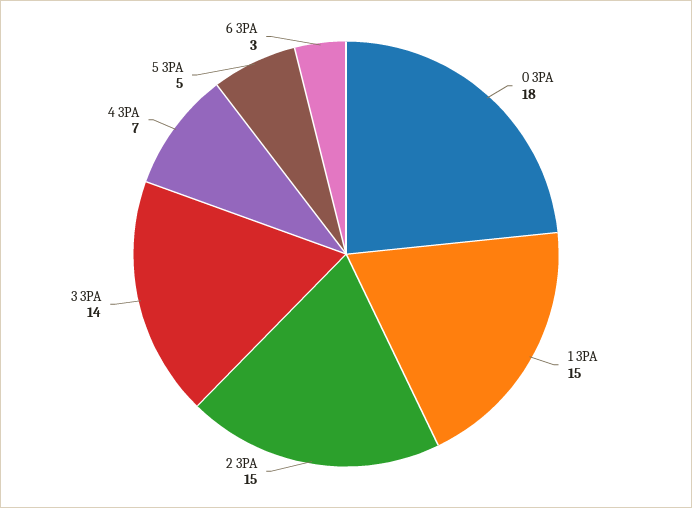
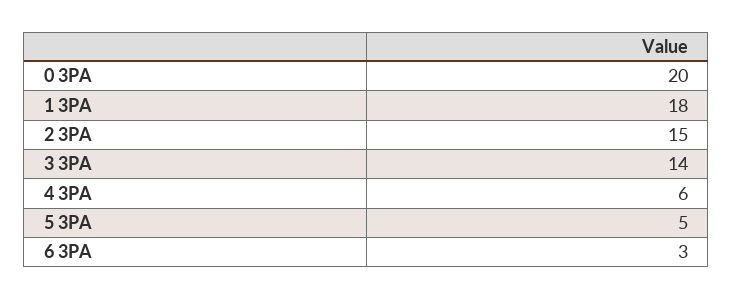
0 3PA: 18 -> 20
1 3PA: 15 -> 18
4 3PA: 7 -> 6

